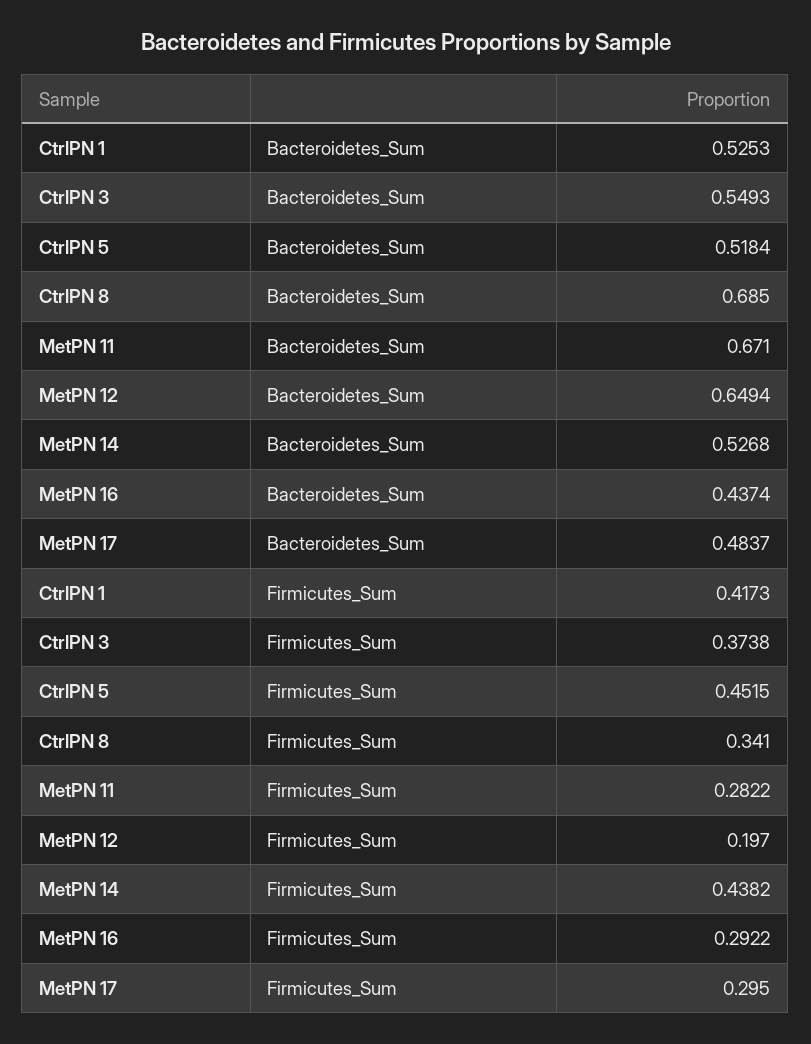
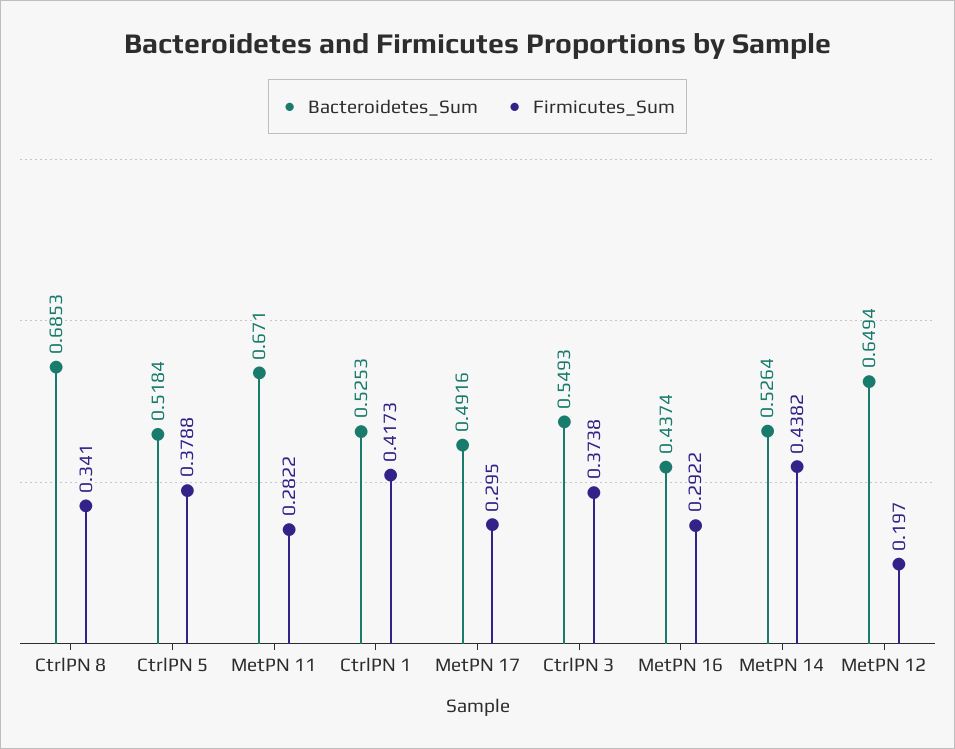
Bacteroidetes_Sum, CtrlPN 8: 0.685 -> 0.6853
Bacteroidetes_Sum, MetPN 14: 0.5268 -> 0.5264
Bacteroidetes_Sum, MetPN 17: 0.4837 -> 0.4916
Firmicutes_Sum, CtrlPN 5: 0.4515 -> 0.3788

